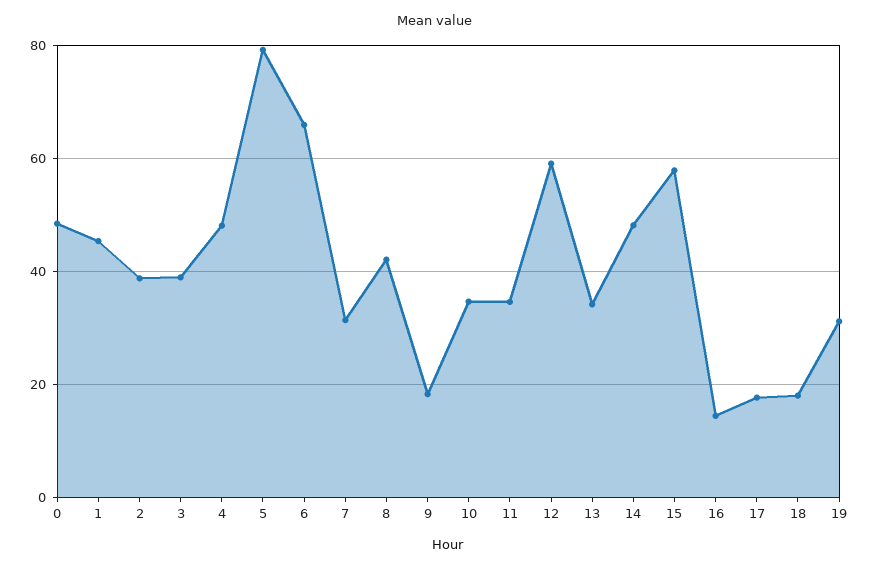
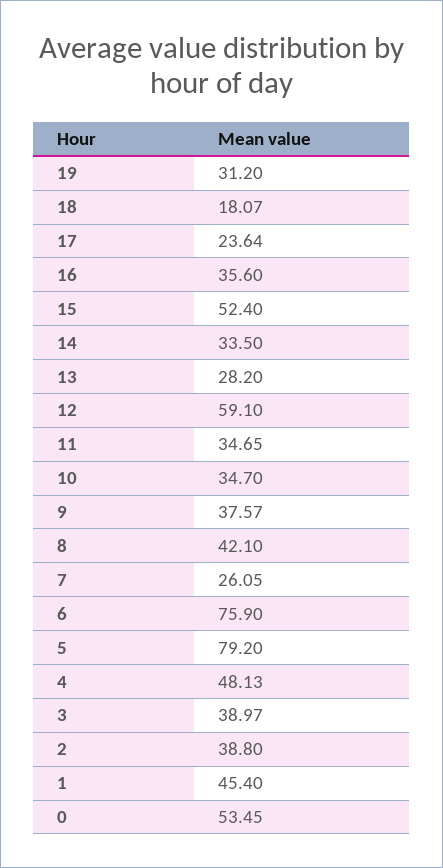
0: 48 -> 53.45
6: 66 -> 75.9
7: 32 -> 26.05
9: 18 -> 37.57
13: 34 -> 28.2
14: 48 -> 33.5
15: 58 -> 52.4
16: 14 -> 35.6
17: 18 -> 23.64

